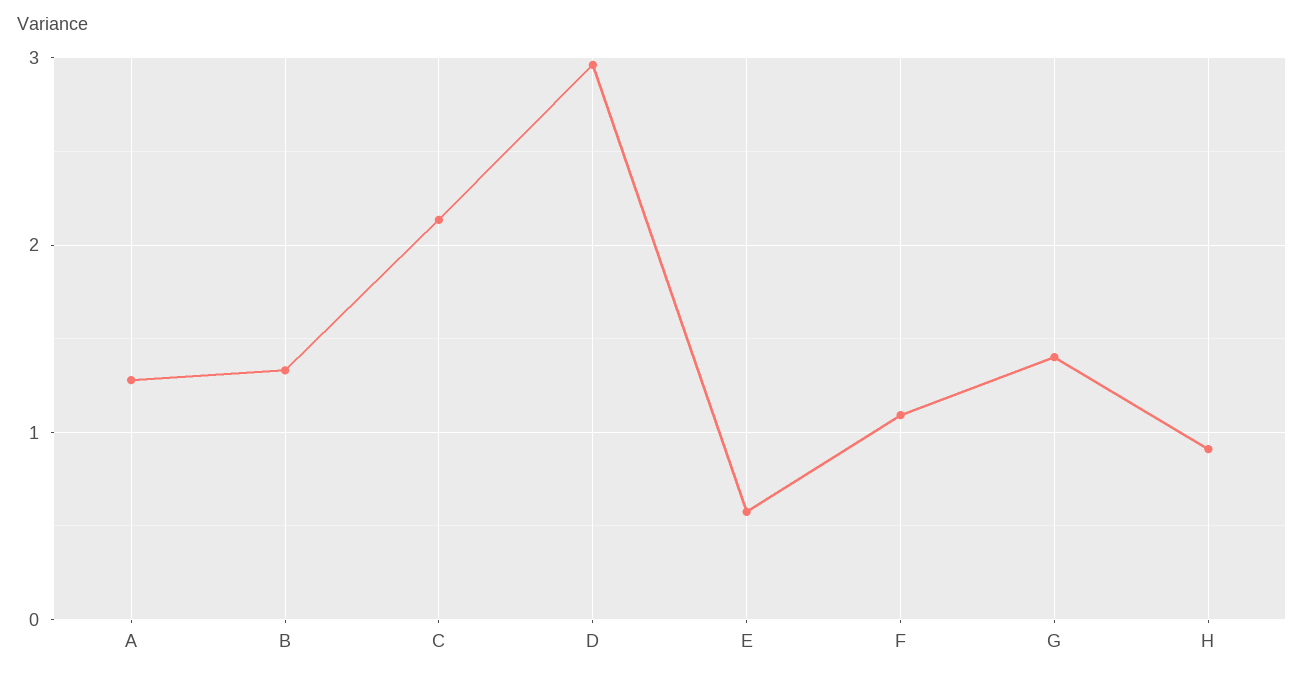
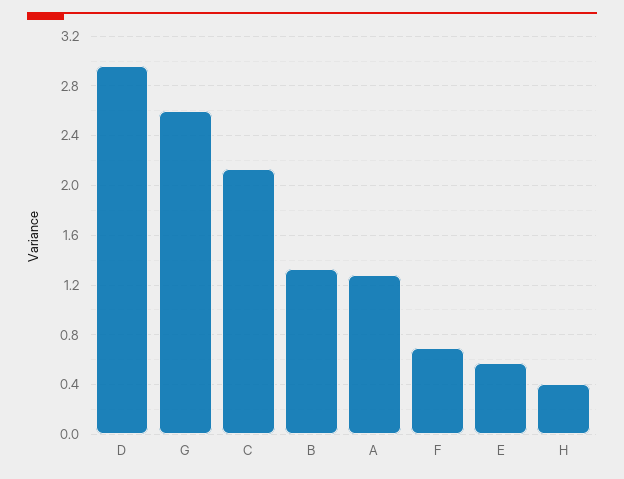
F: 1.1 -> 0.7
G: 1.4 -> 2.6
H: 0.9 -> 0.4

